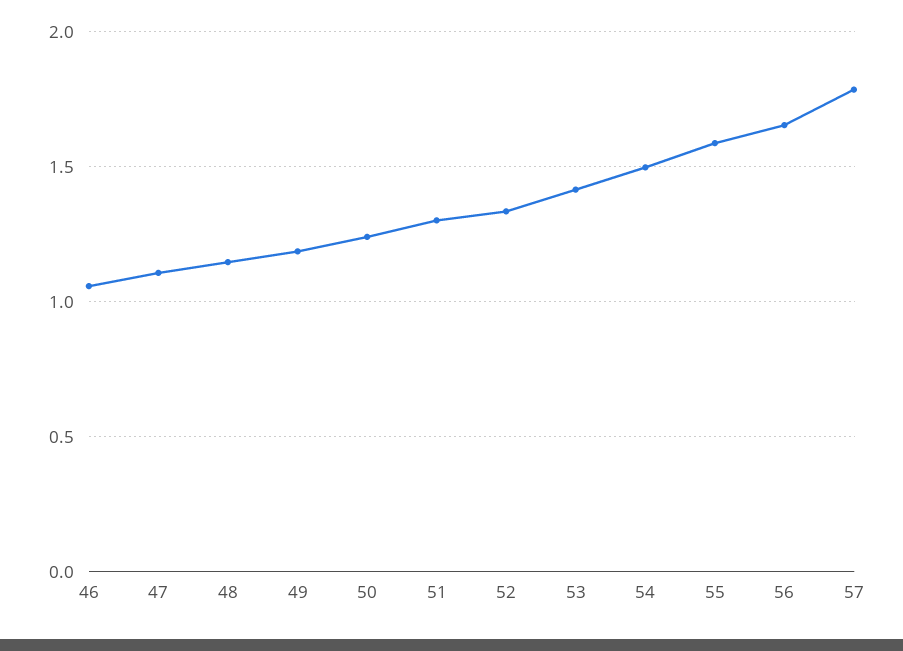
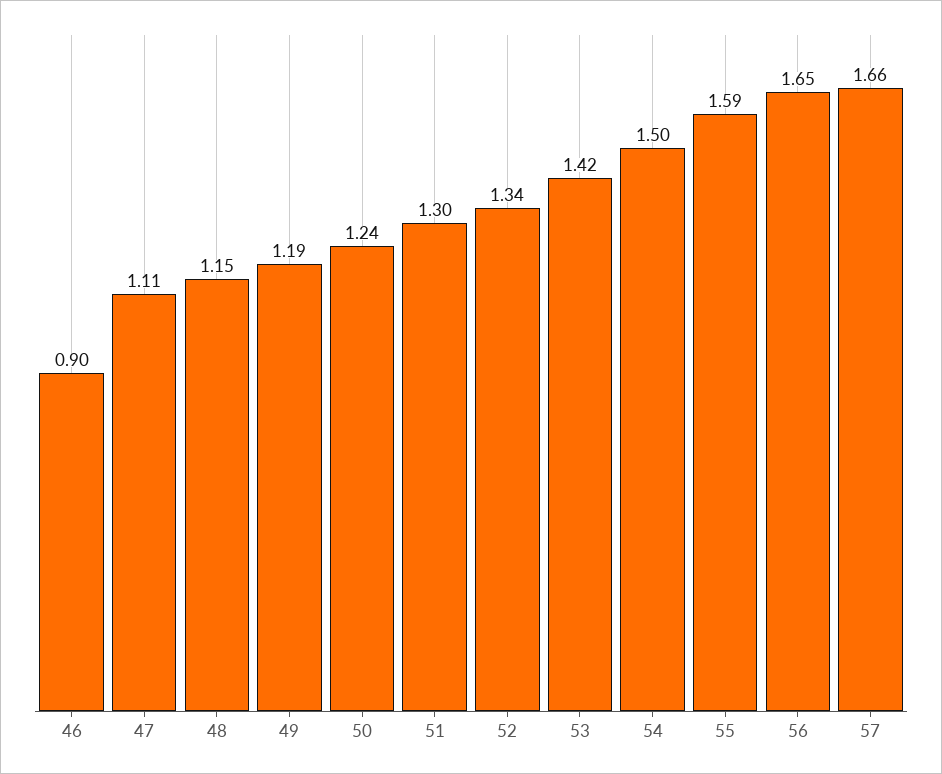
46: 1.05 -> 0.9
57: 1.8 -> 1.66

